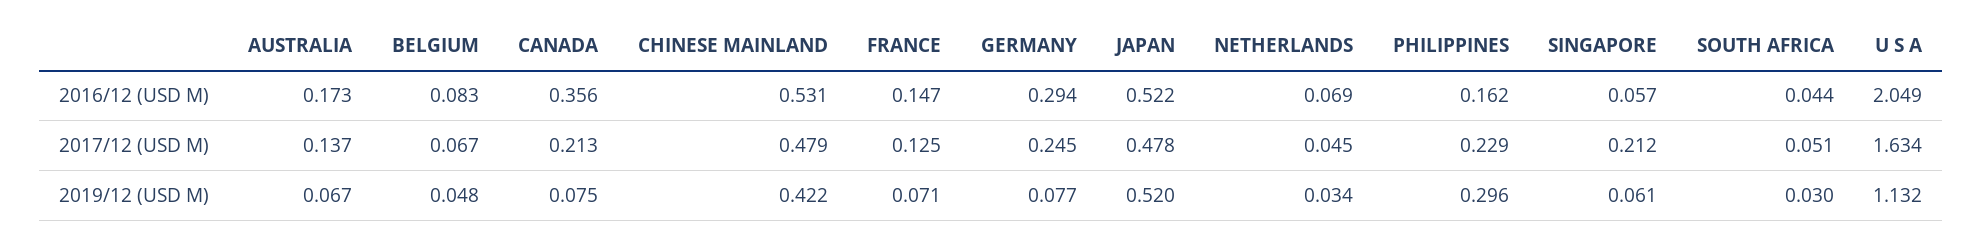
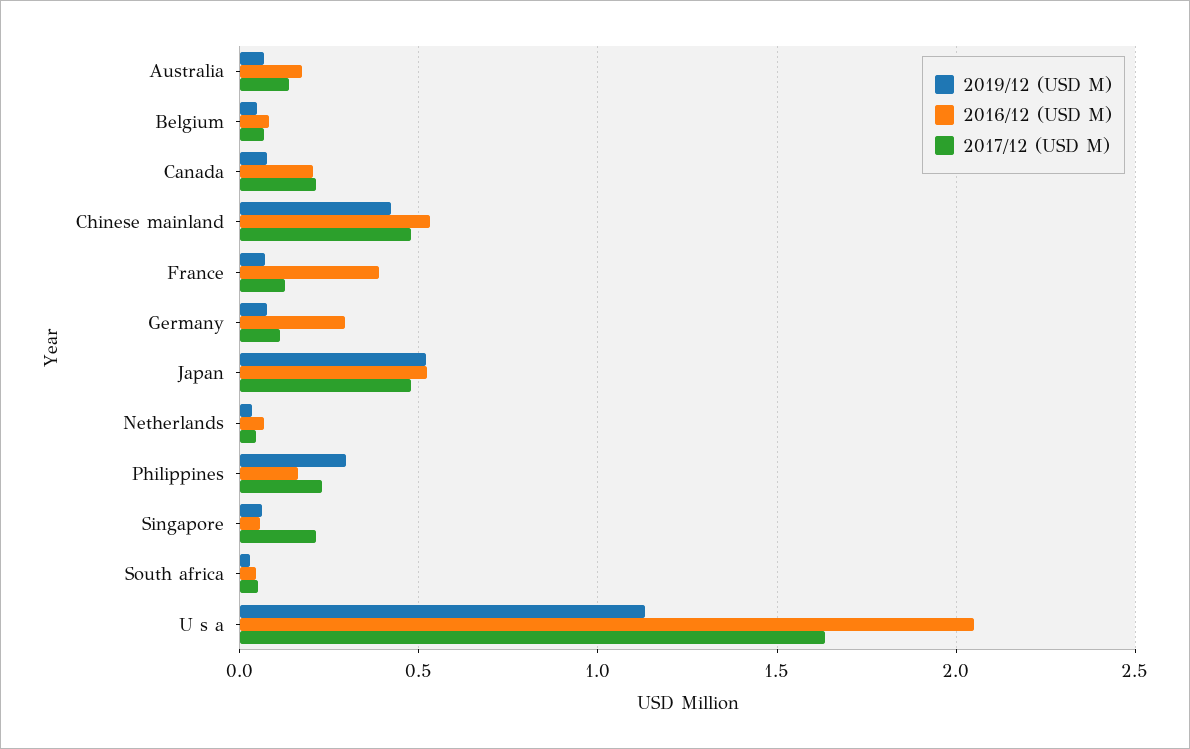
2016/12 (USD M), CANADA: 0.356 -> 0.2
2016/12 (USD M), FRANCE: 0.147 -> 0.4
2017/12 (USD M), GERMANY: 0.245 -> 0.1

